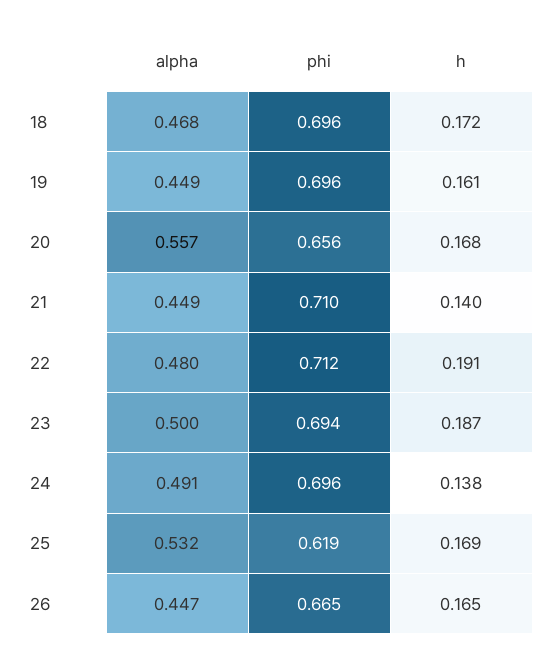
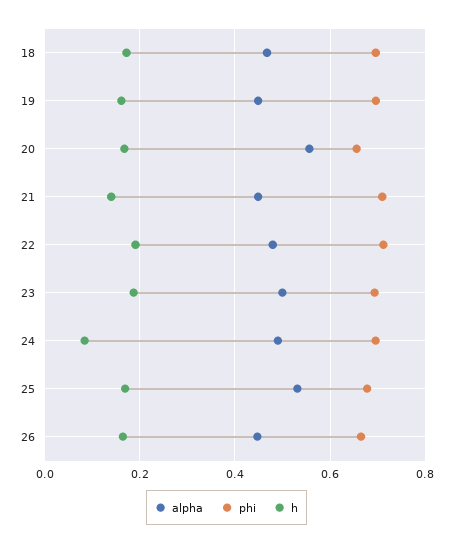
h, 24: 0.138 -> 0.08
phi, 25: 0.619 -> 0.68

